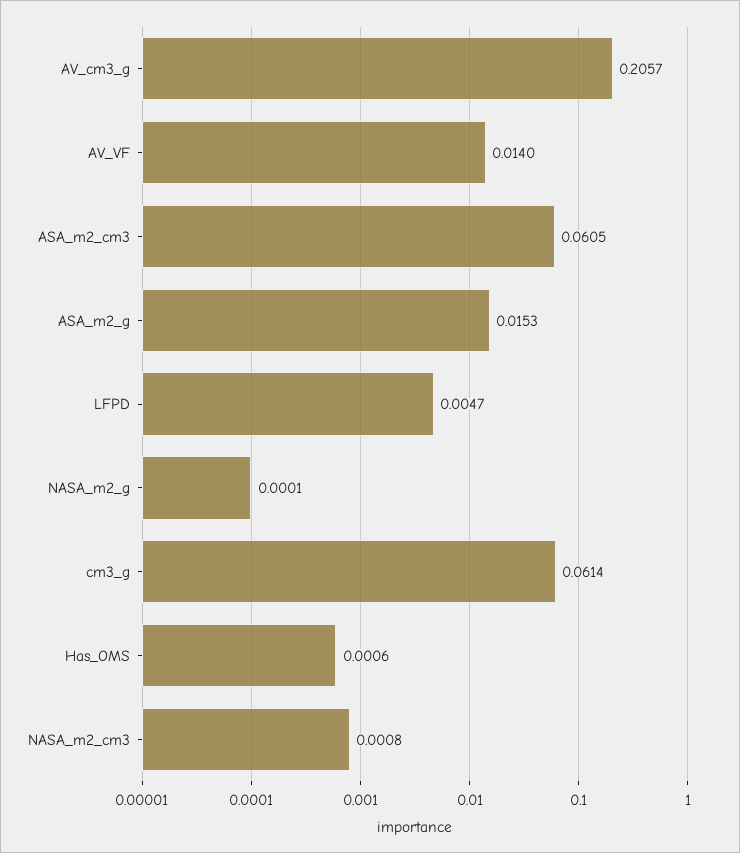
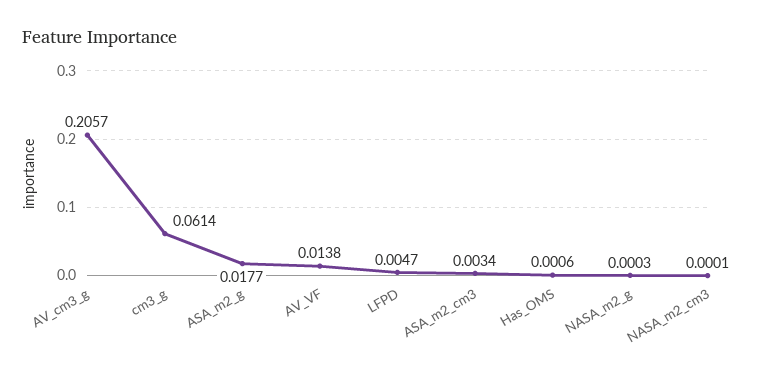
AV_VF: 0.014 -> 0.0138
ASA_m2_cm3: 0.0605 -> 0.0034
ASA_m2_g: 0.0153 -> 0.0177
NASA_m2_g: 0.0001 -> 0.0003
NASA_m2_cm3: 0.0008 -> 0.0001

